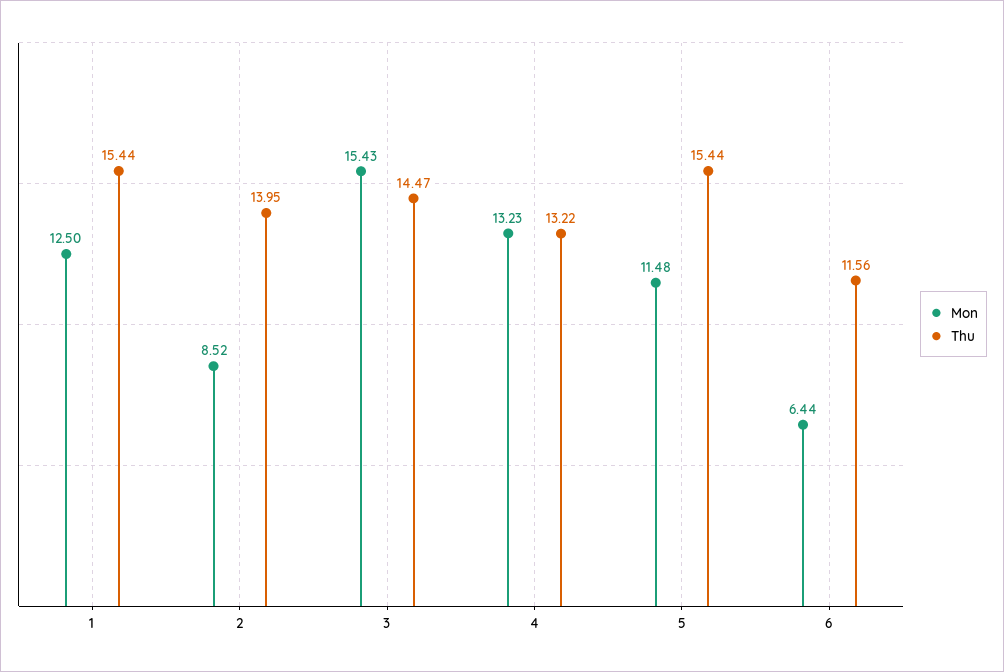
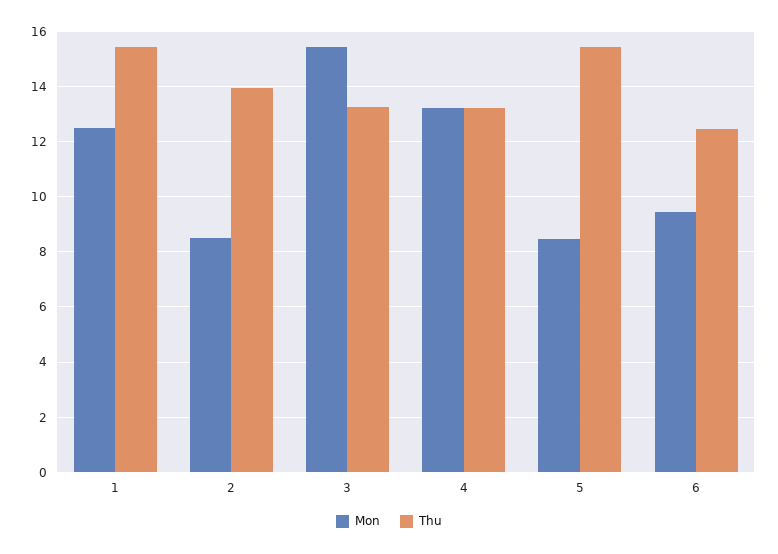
Thu, 3: 14.47 -> 13.25
Mon, 5: 11.48 -> 8.5
Mon, 6: 6.44 -> 9.5
Thu, 6: 11.56 -> 12.5

